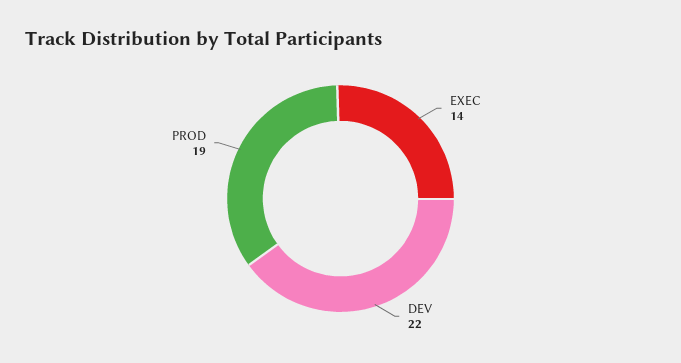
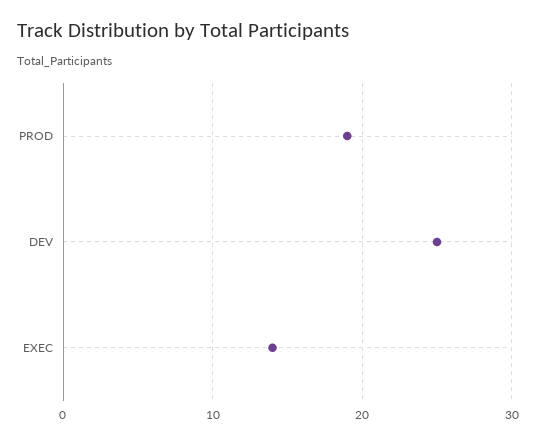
DEV: 22 -> 25

